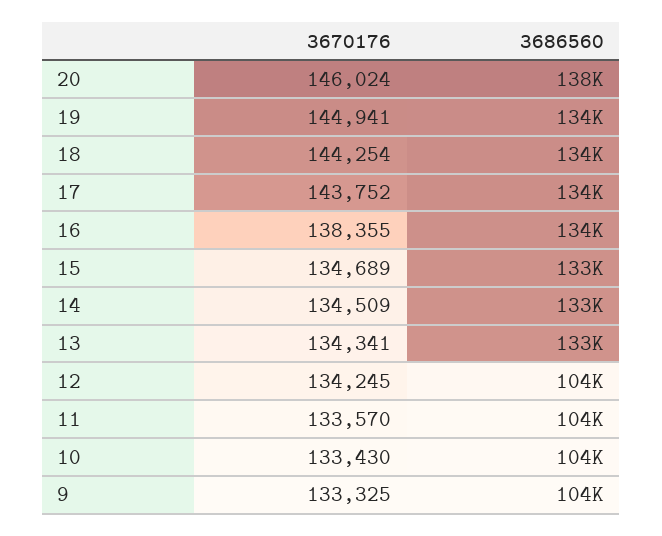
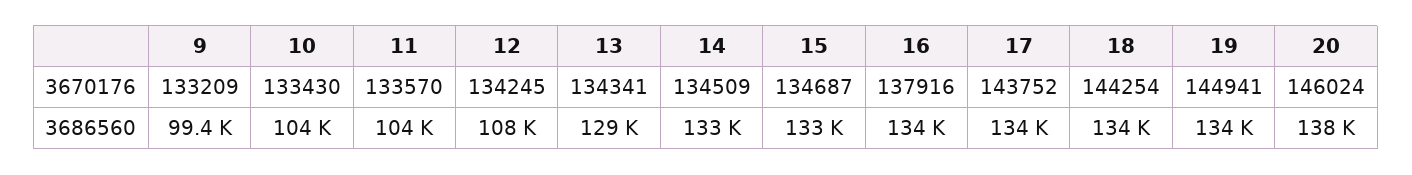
3670176, 16: 138355 -> 137916
3670176, 15: 134689 -> 134687
3686560, 13: 133000 -> 129000
3686560, 12: 104000 -> 108000
3670176, 9: 133325 -> 133209
3686560, 9: 104000 -> 99400

